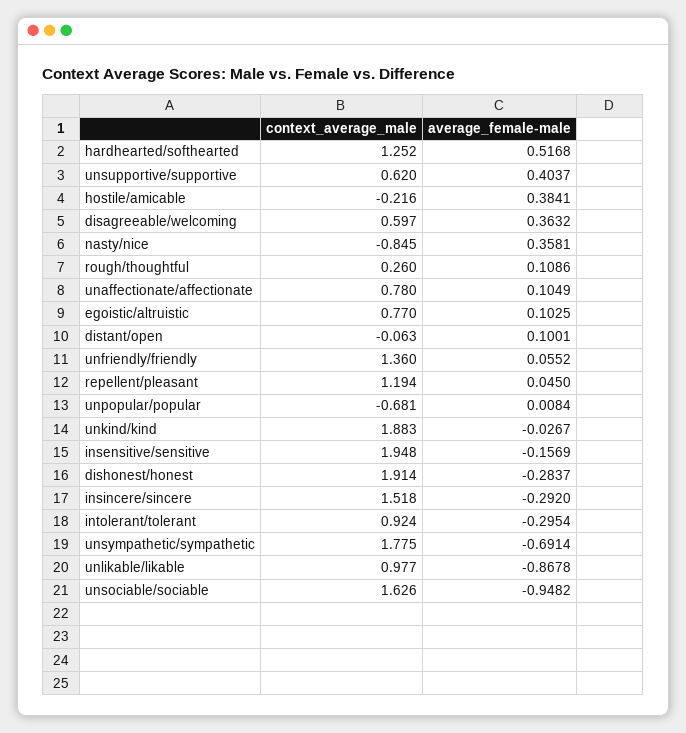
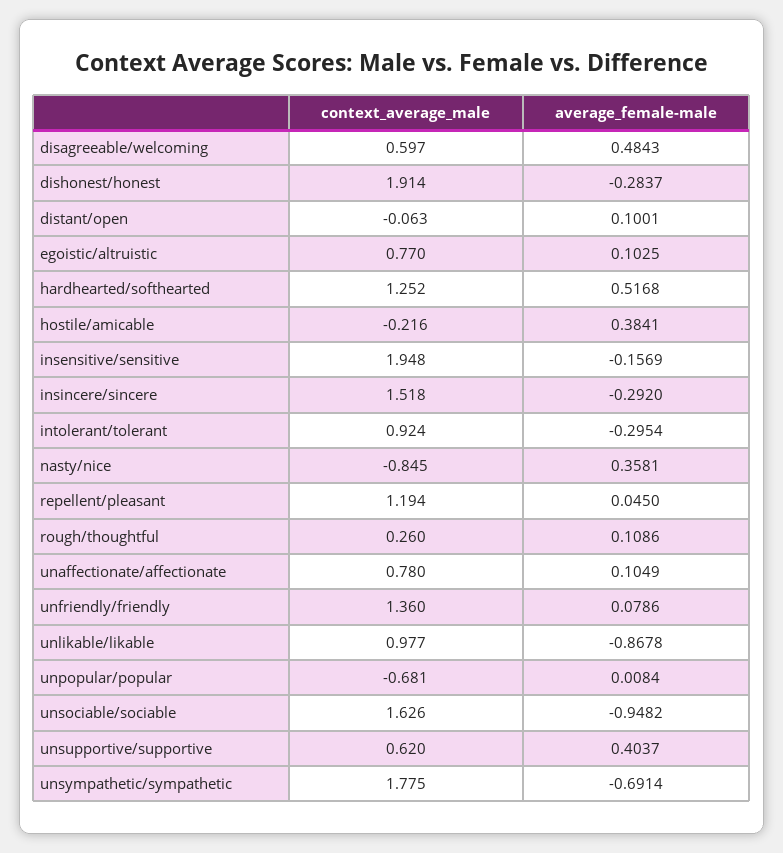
average_female-male, disagreeable/welcoming: 0.3632 -> 0.4843
average_female-male, unfriendly/friendly: 0.0552 -> 0.0786
context_average_male, unkind/kind: 1.883 -> none
average_female-male, unkind/kind: -0.0267 -> none

